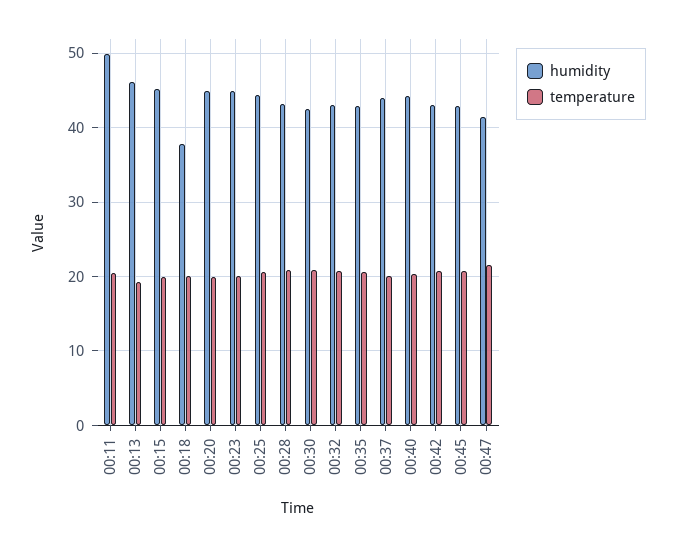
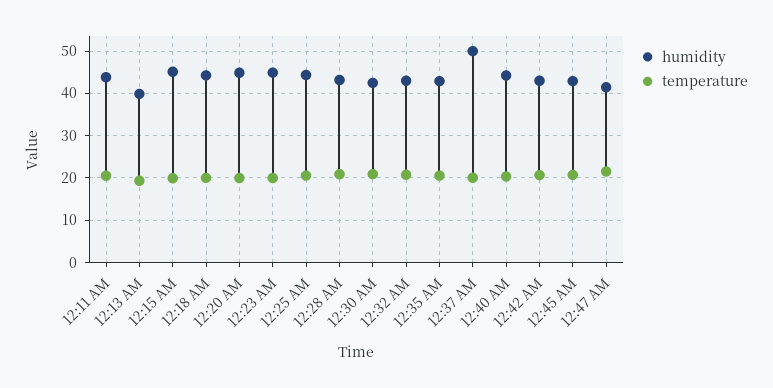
humidity, 00:11: 50 -> 44
humidity, 00:13: 46 -> 40
humidity, 00:18: 38 -> 44
humidity, 00:37: 44 -> 50

